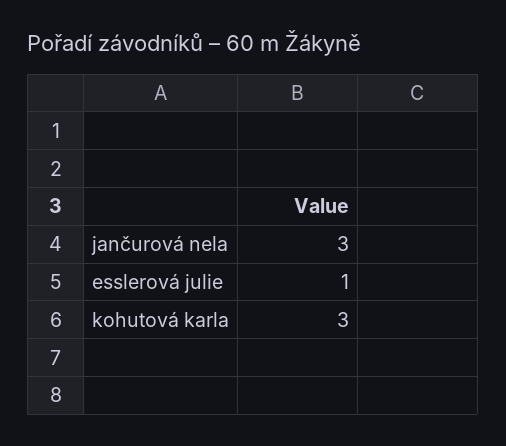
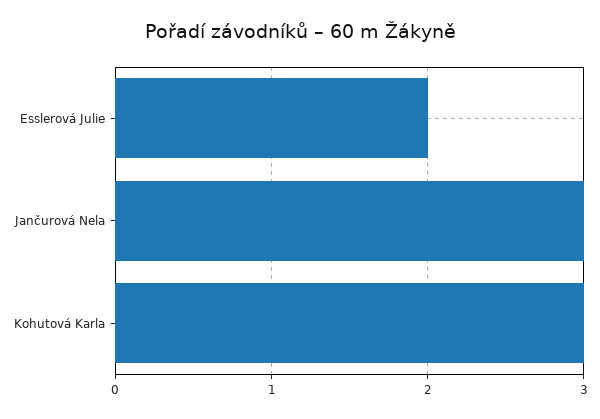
esslerová julie: 1 -> 2

